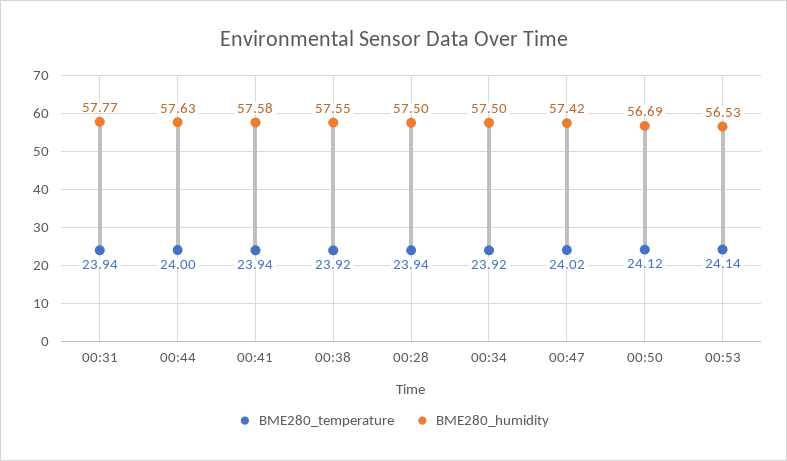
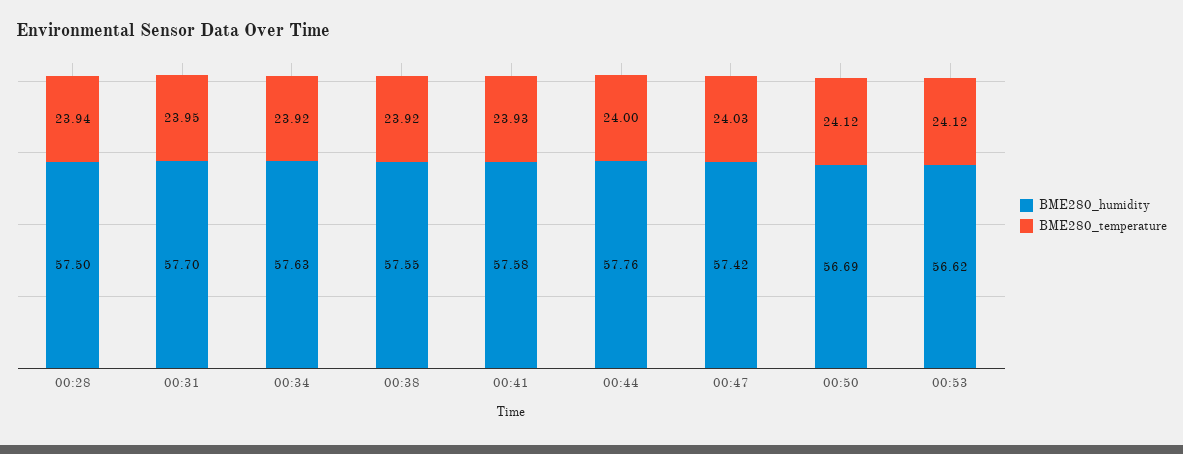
BME280_temperature, 00:31: 23.94 -> 23.95
BME280_humidity, 00:31: 57.77 -> 57.7
BME280_humidity, 00:44: 57.63 -> 57.76
BME280_temperature, 00:41: 23.94 -> 23.93
BME280_humidity, 00:34: 57.5 -> 57.63
BME280_temperature, 00:47: 24.02 -> 24.03
BME280_temperature, 00:53: 24.14 -> 24.12
BME280_humidity, 00:53: 56.53 -> 56.62

